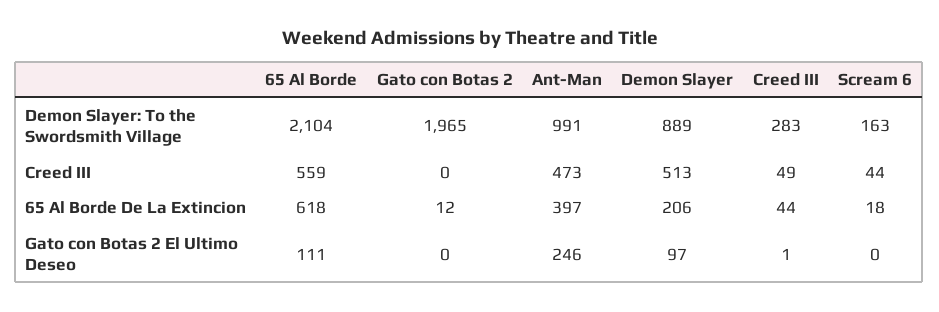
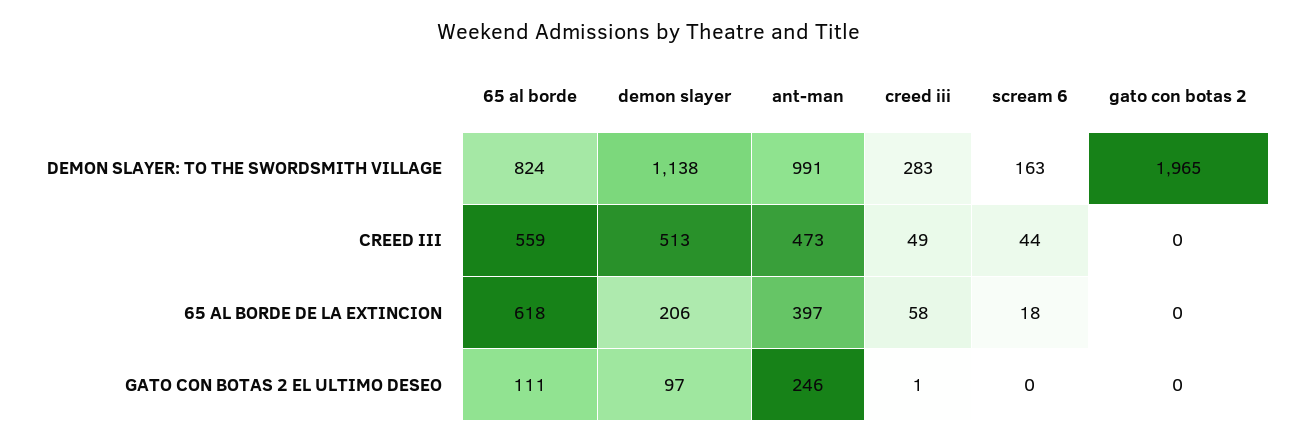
65 Al Borde, Demon Slayer: To the Swordsmith Village: 2104 -> 824
Demon Slayer, Demon Slayer: To the Swordsmith Village: 889 -> 1138
Gato con Botas 2, 65 Al Borde De La Extincion: 12 -> 0
Creed III, 65 Al Borde De La Extincion: 44 -> 58

